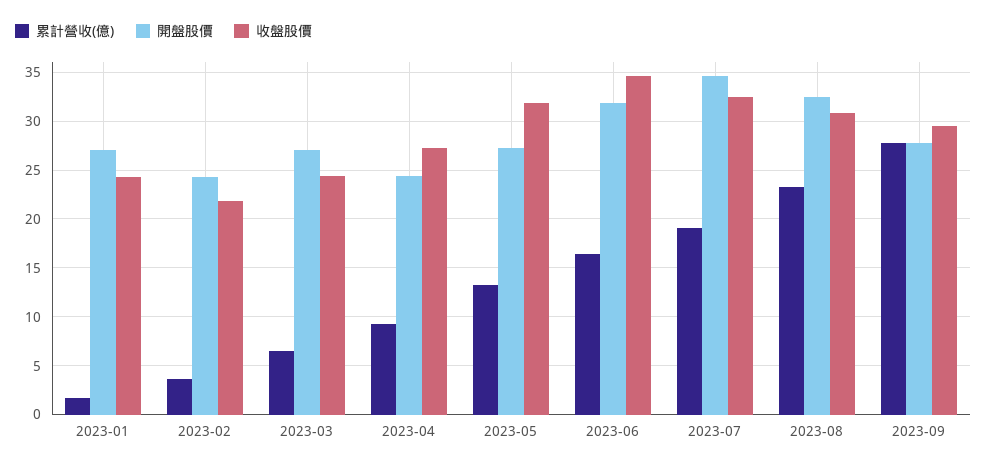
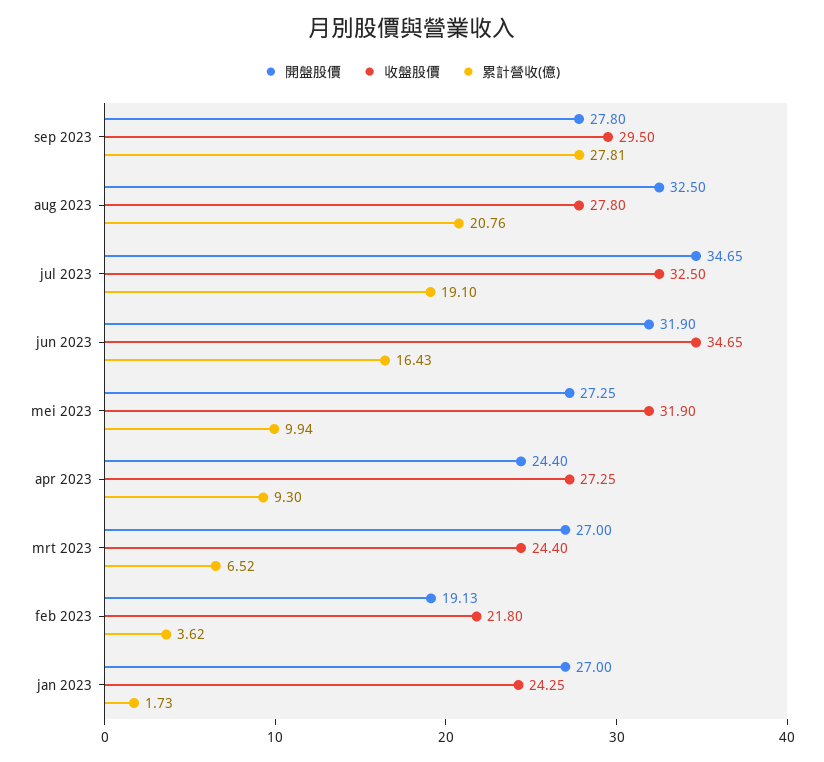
開盤股價, 2023-02: 24 -> 19.13
累計營收(億), 2023-05: 13 -> 9.94
累計營收(億), 2023-08: 23 -> 20.76
收盤股價, 2023-08: 31 -> 27.8

